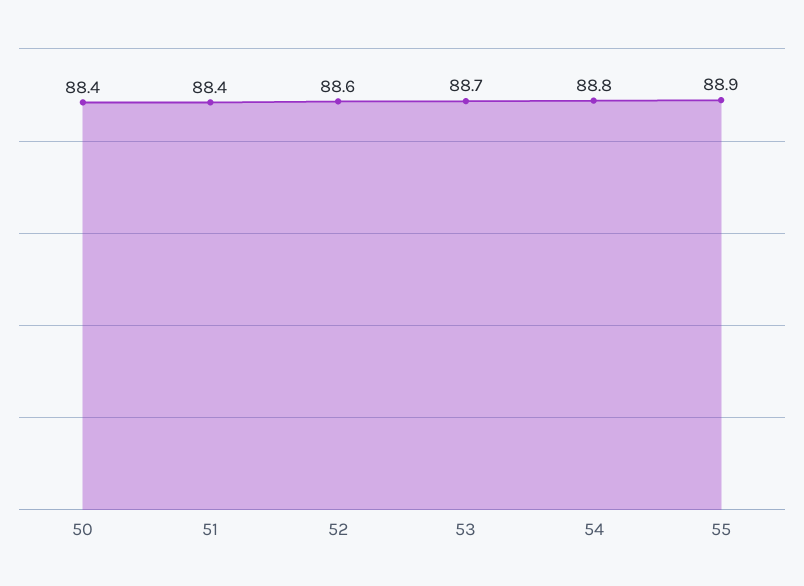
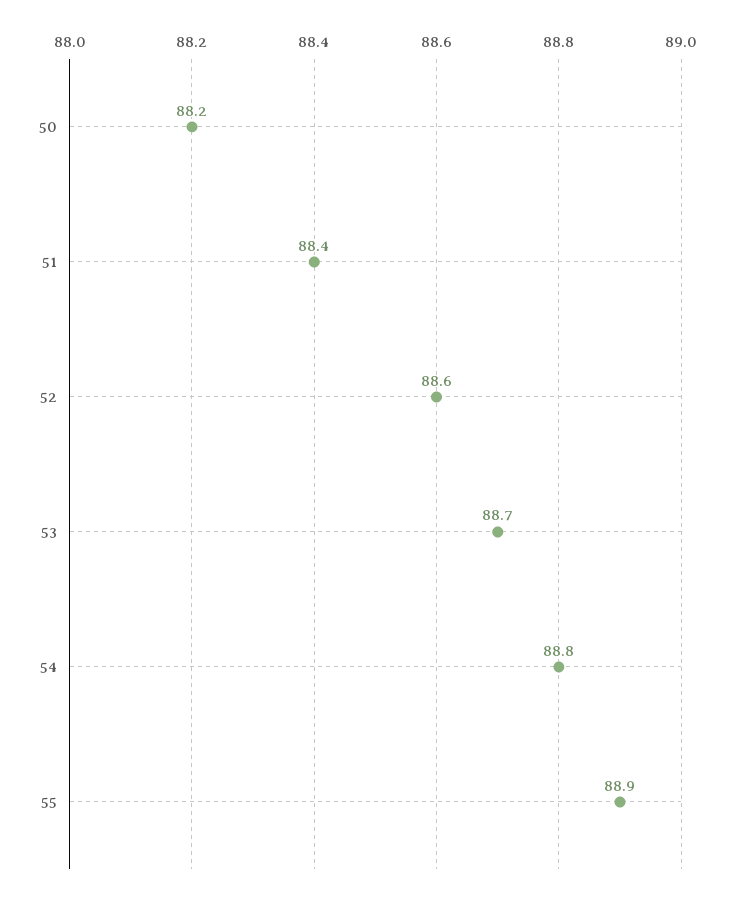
50: 88.4 -> 88.2

